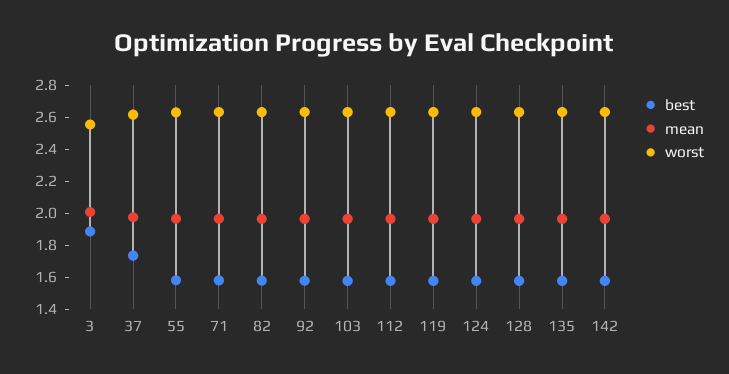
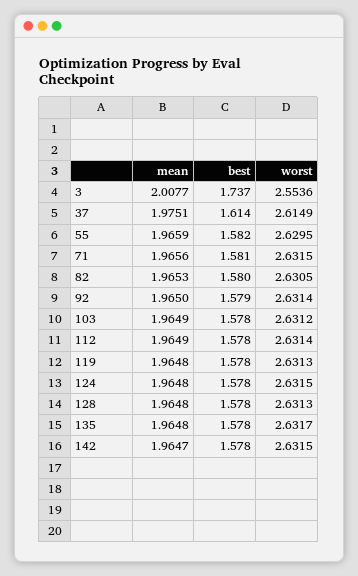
best, 3: 1.9 -> 1.737
best, 37: 1.75 -> 1.614

